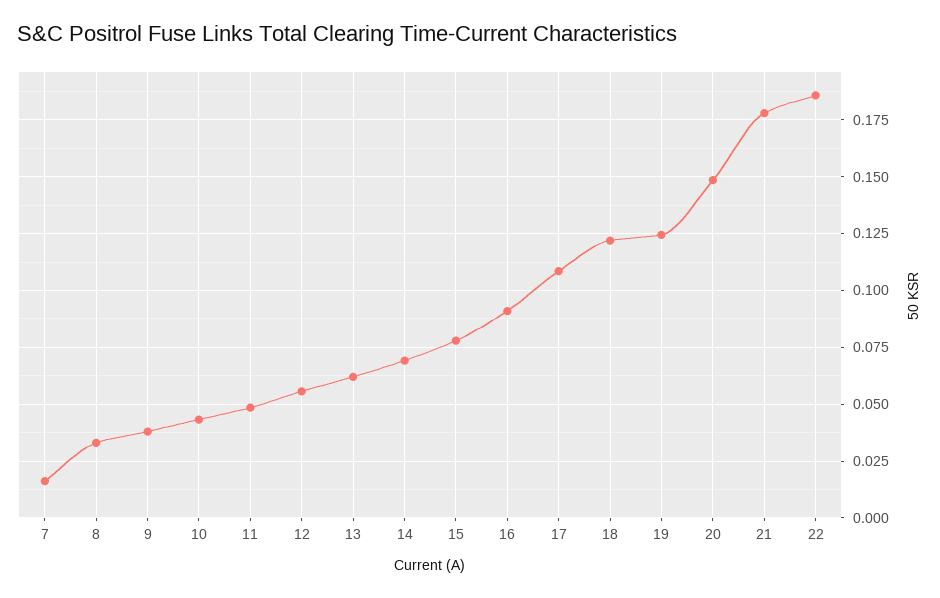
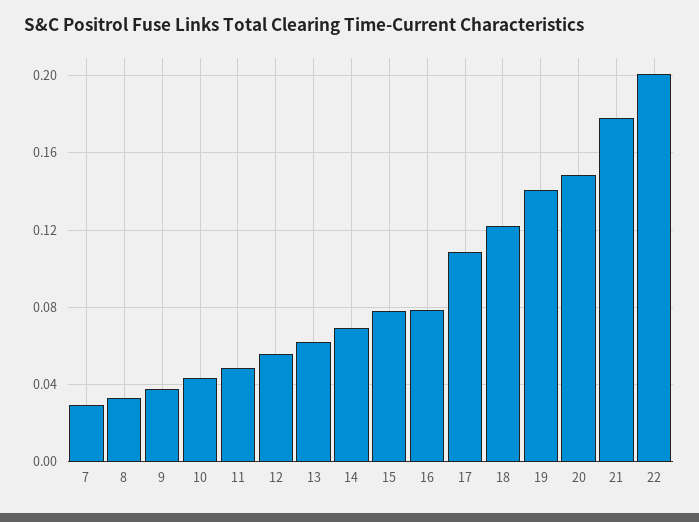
7: 0.015 -> 0.03
16: 0.09 -> 0.08
19: 0.125 -> 0.14
22: 0.185 -> 0.2

